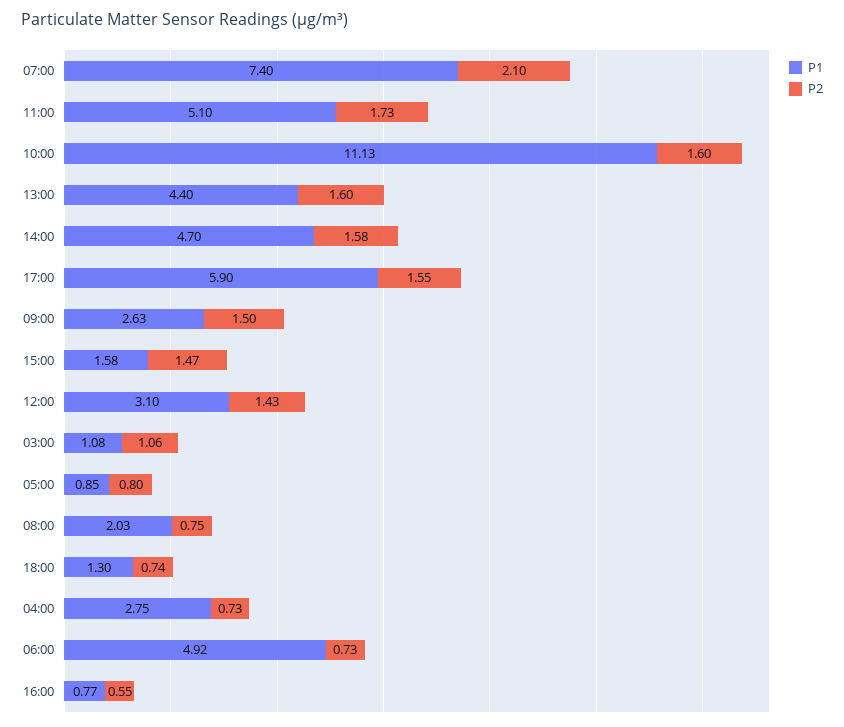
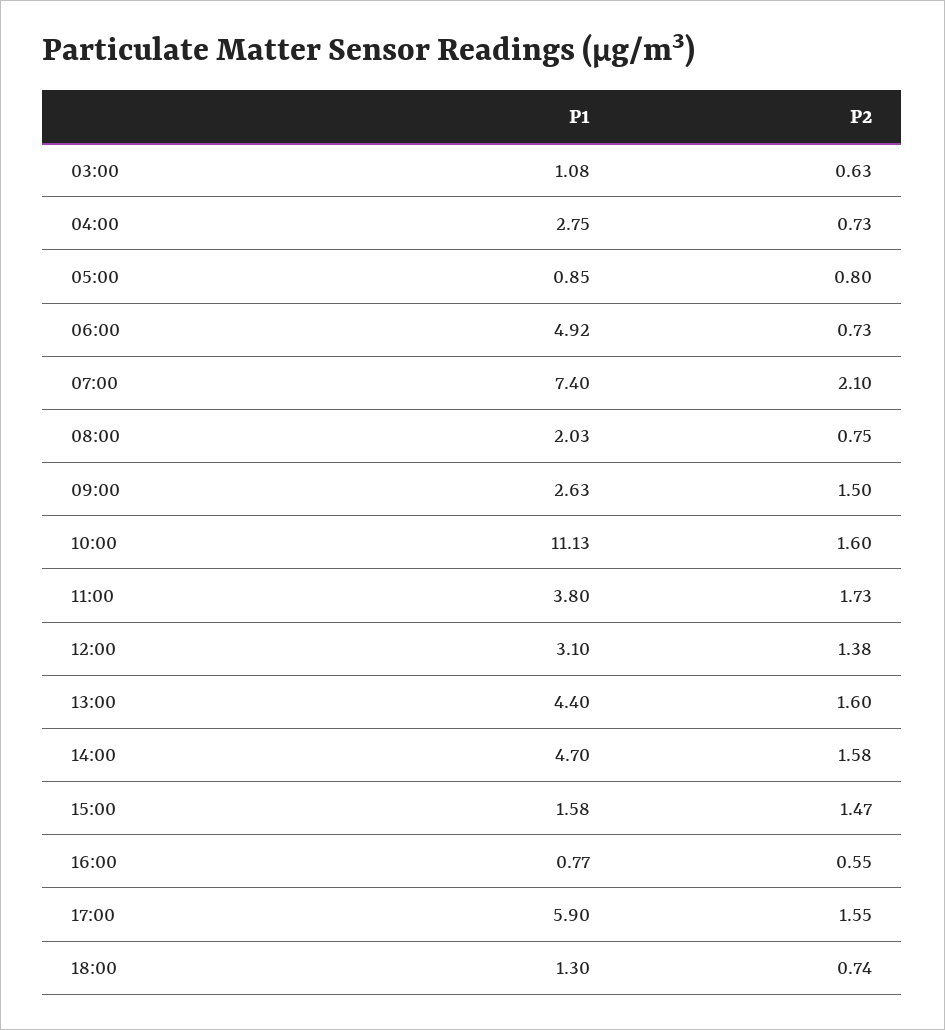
P1, 11:00: 5.1 -> 3.8
P2, 12:00: 1.43 -> 1.38
P2, 03:00: 1.06 -> 0.63

